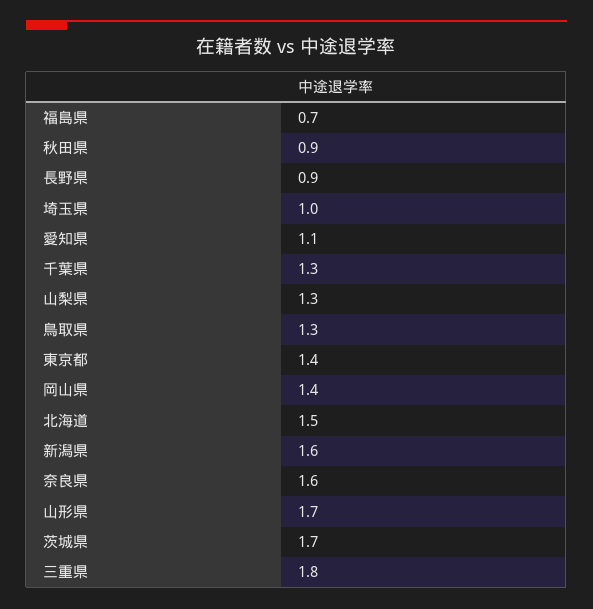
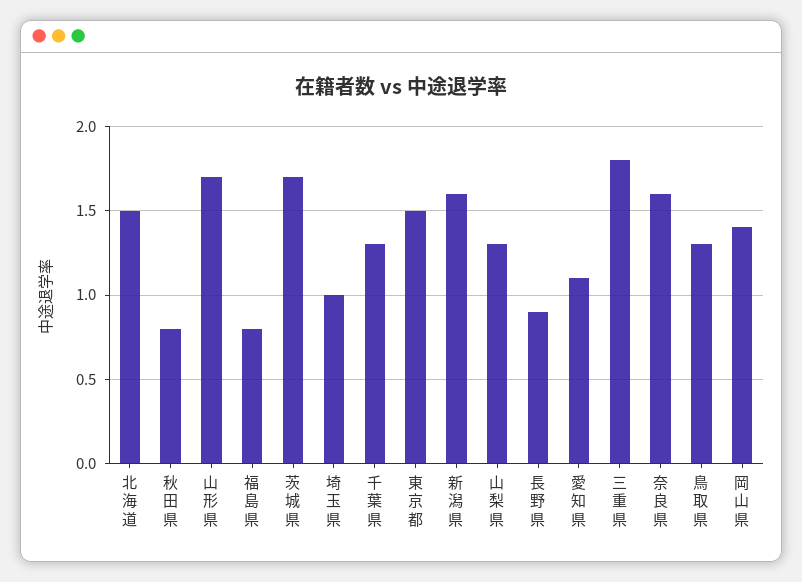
福島県: 0.7 -> 0.8
秋田県: 0.9 -> 0.8
東京都: 1.4 -> 1.5

